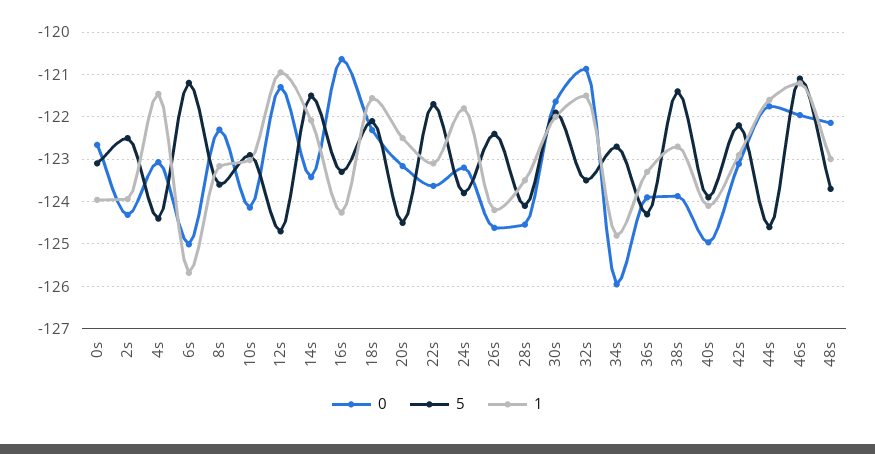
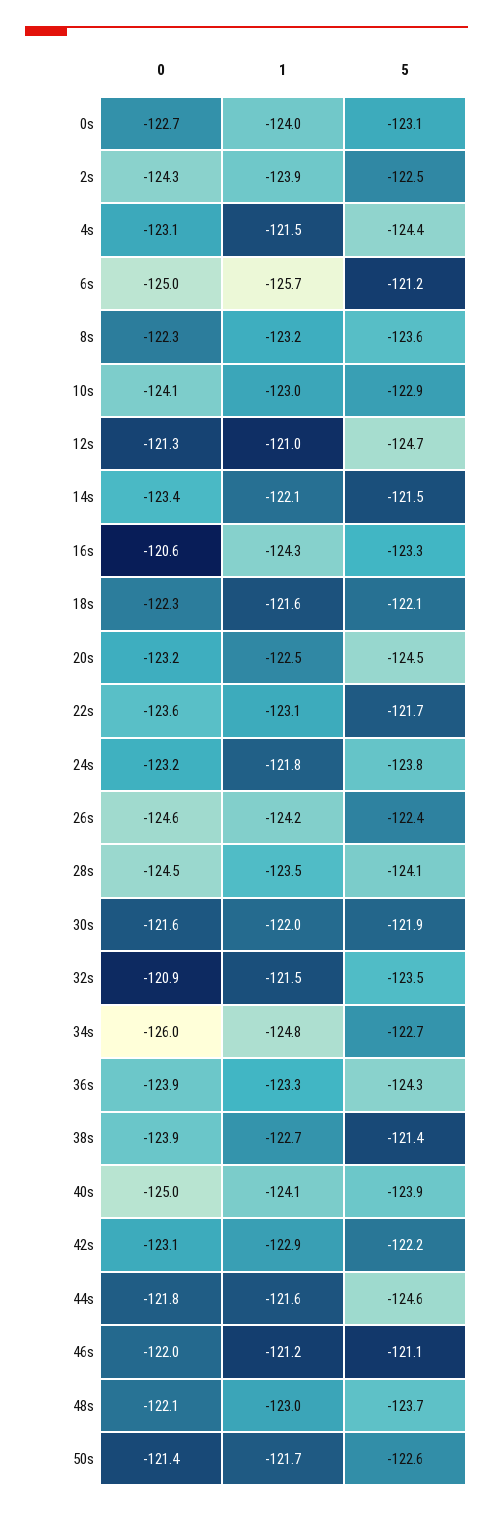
0, 50s: none -> -121.4
1, 50s: none -> -121.7
5, 50s: none -> -122.6

